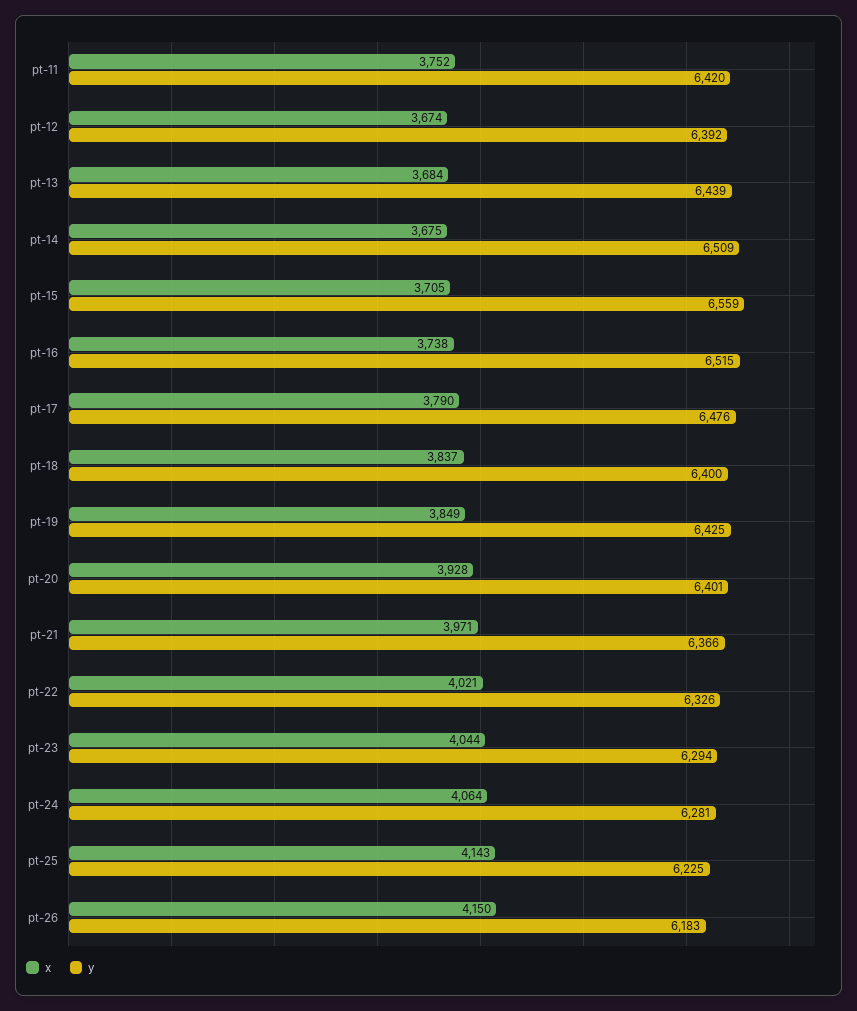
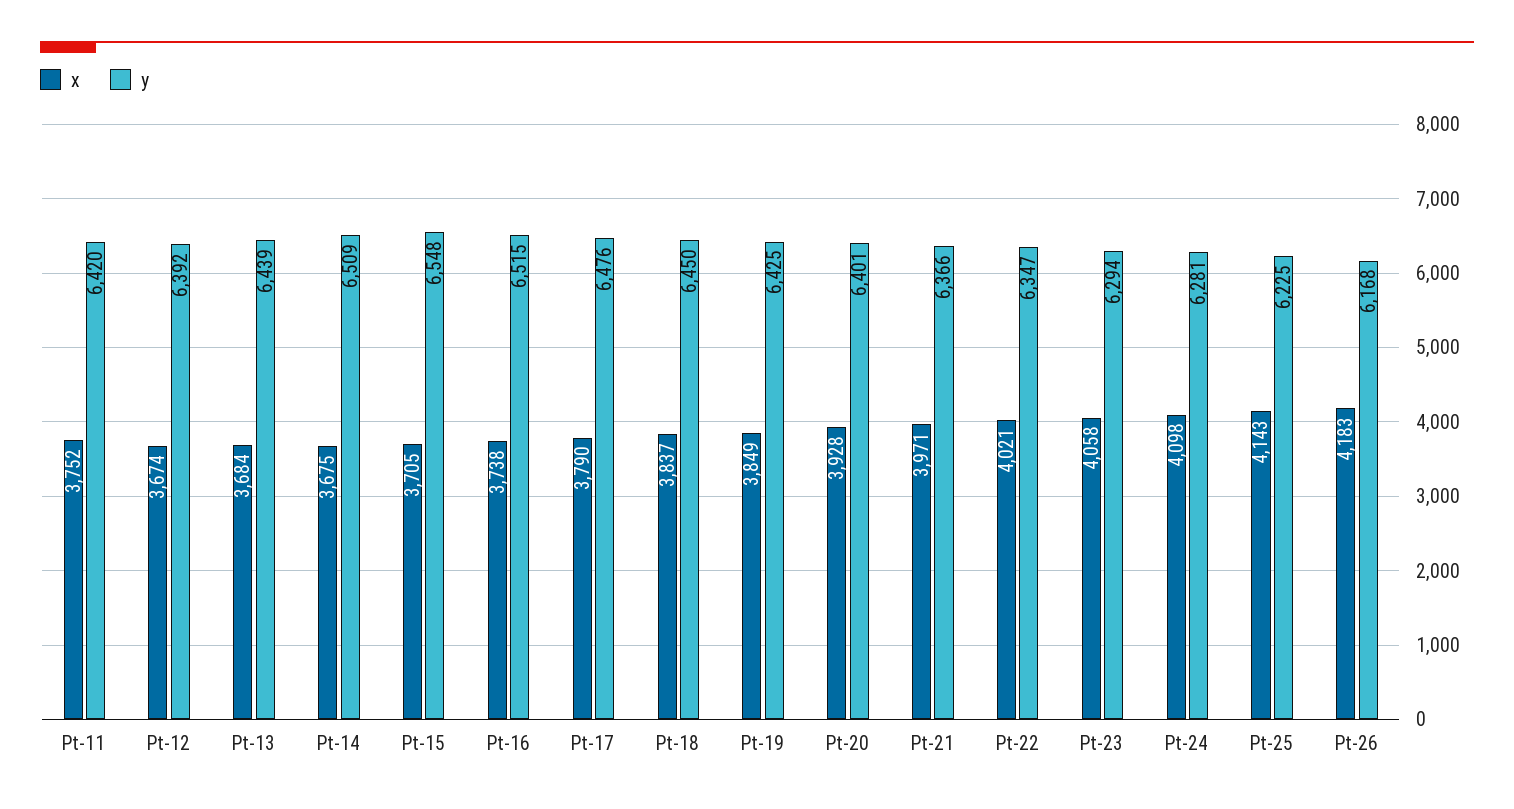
y, pt-15: 6559 -> 6548
y, pt-18: 6400 -> 6450
y, pt-22: 6326 -> 6347
x, pt-23: 4044 -> 4058
x, pt-24: 4064 -> 4098
x, pt-26: 4150 -> 4183
y, pt-26: 6183 -> 6168

